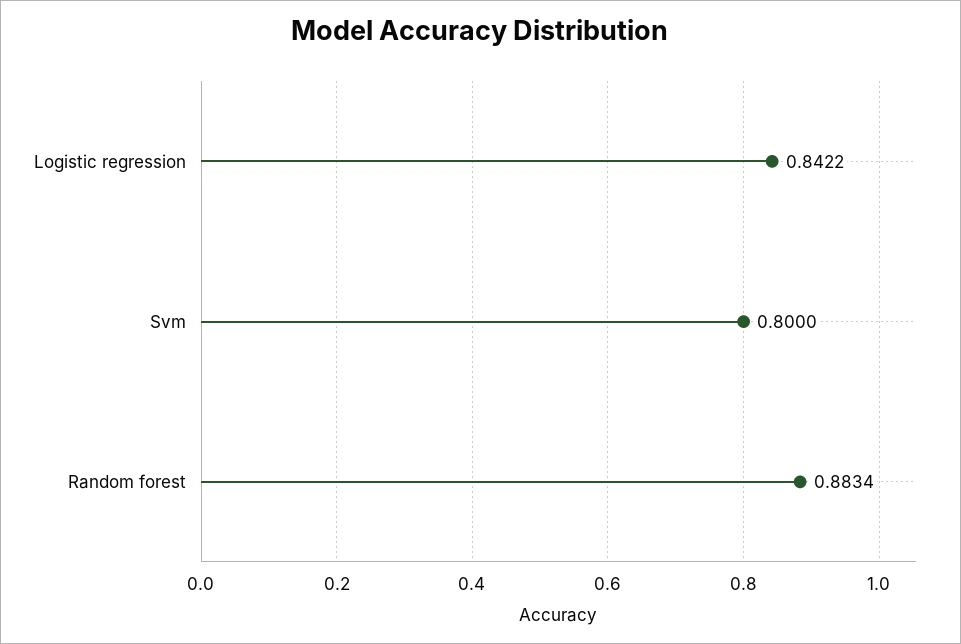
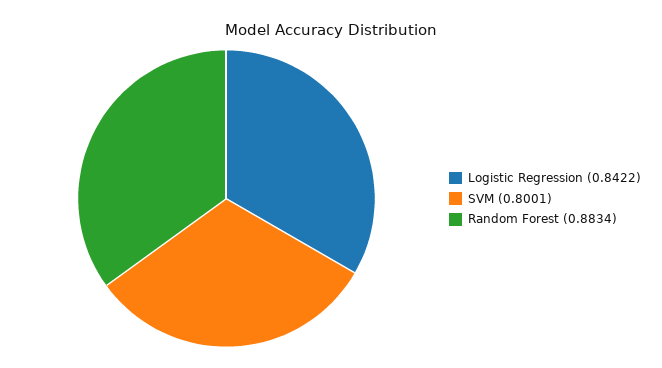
Svm: 0.8 -> 0.8001

